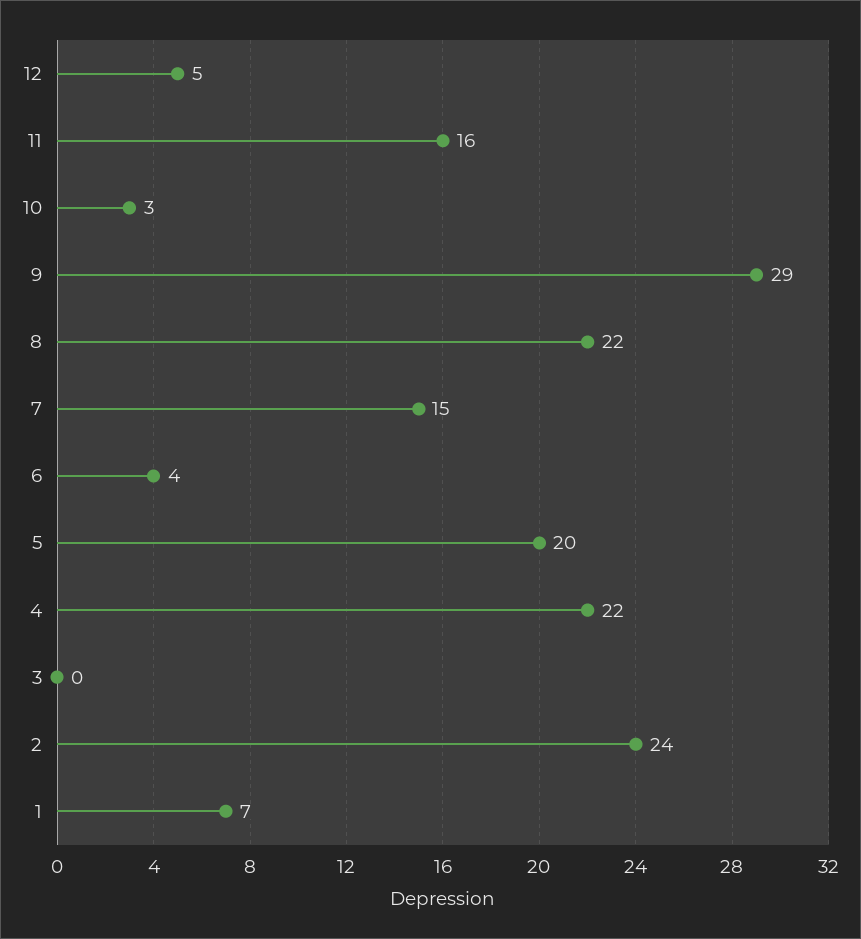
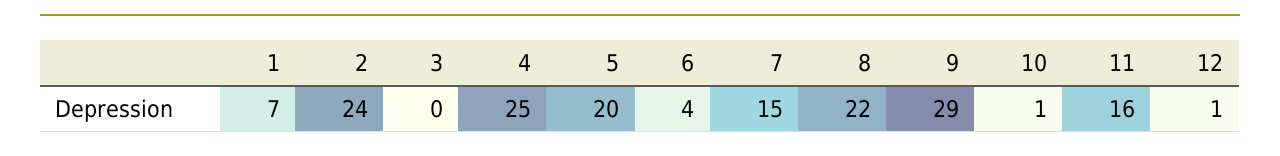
12: 5 -> 1
10: 3 -> 1
4: 22 -> 25

